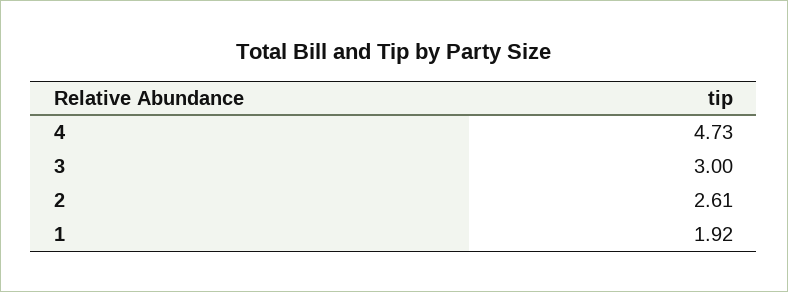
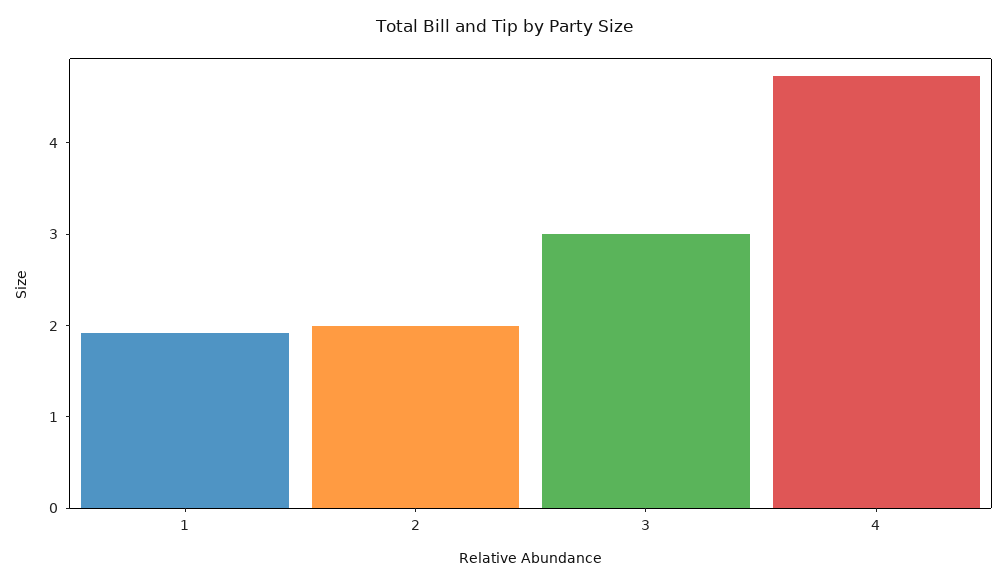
2: 2.61 -> 2

